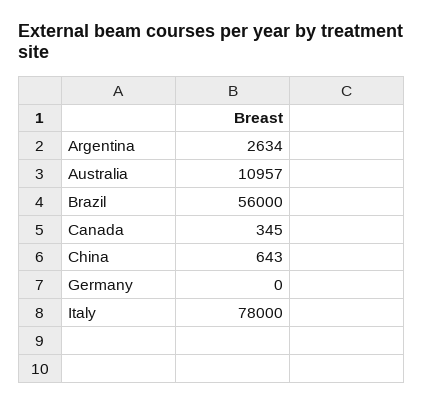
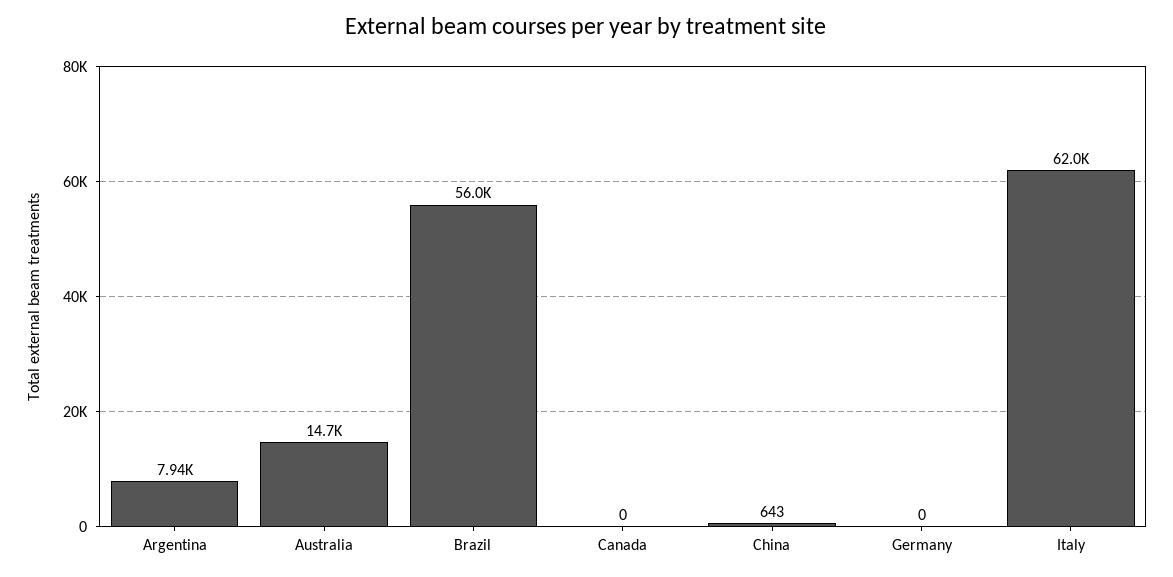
Argentina: 2634 -> 7940
Australia: 10957 -> 14700
Canada: 345 -> 0
Italy: 78000 -> 62000

